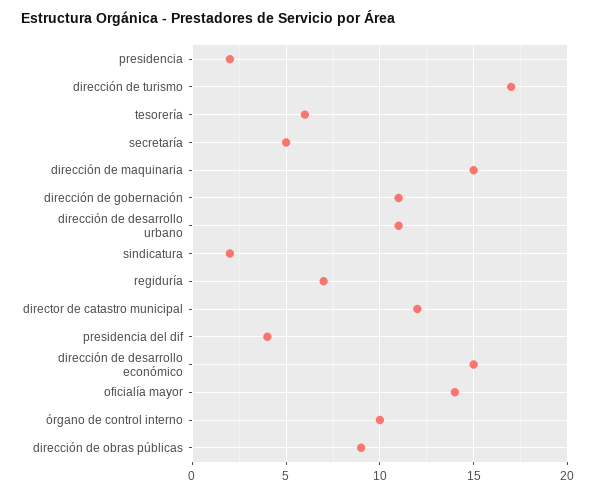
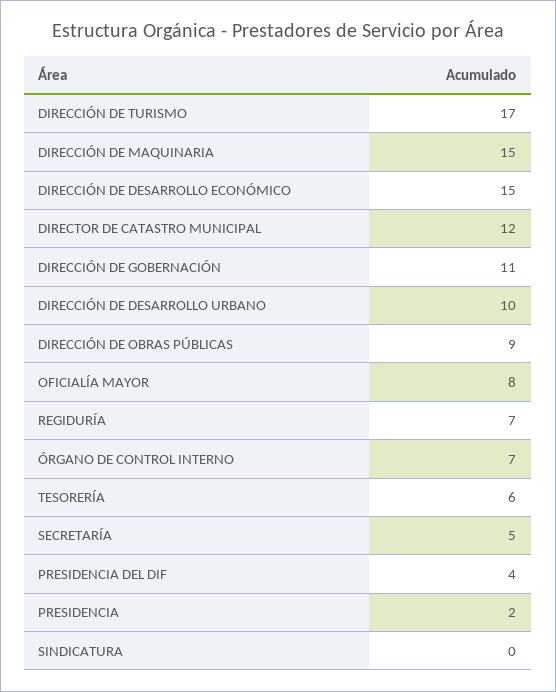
dirección de desarrollo urbano: 11 -> 10
sindicatura: 2 -> 0
oficialía mayor: 14 -> 8
órgano de control interno: 10 -> 7

